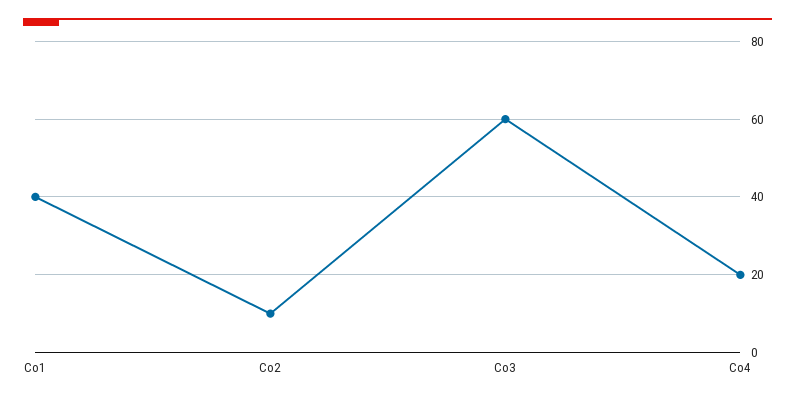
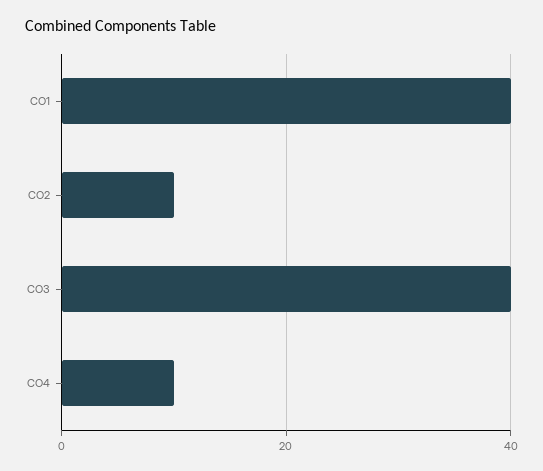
Co3: 60 -> 40
Co4: 20 -> 10

